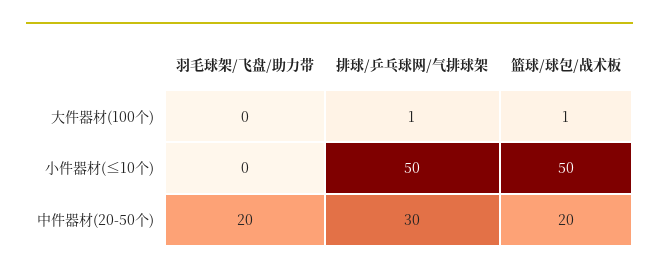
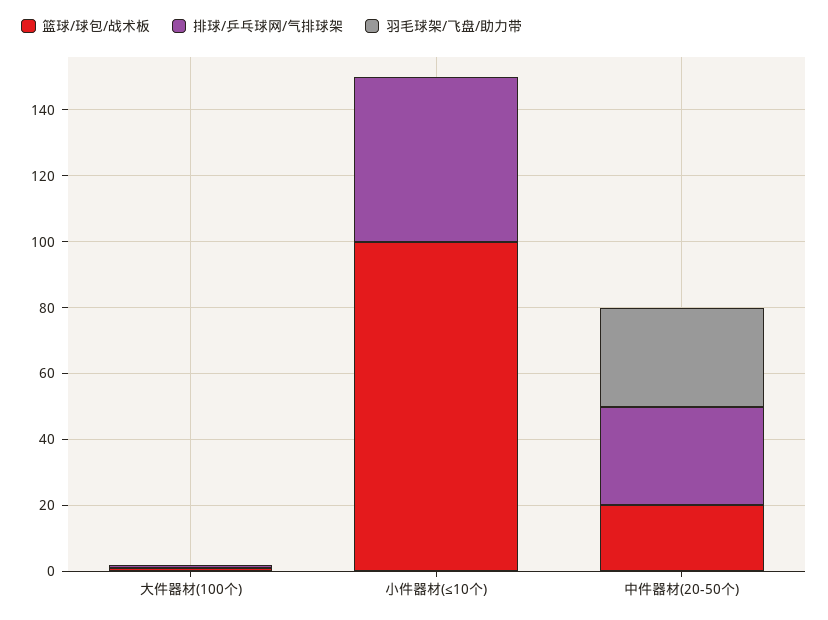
篮球/球包/战术板, 小件器材(≤10个): 50 -> 100
羽毛球架/飞盘/助力带, 中件器材(20-50个): 20 -> 30

